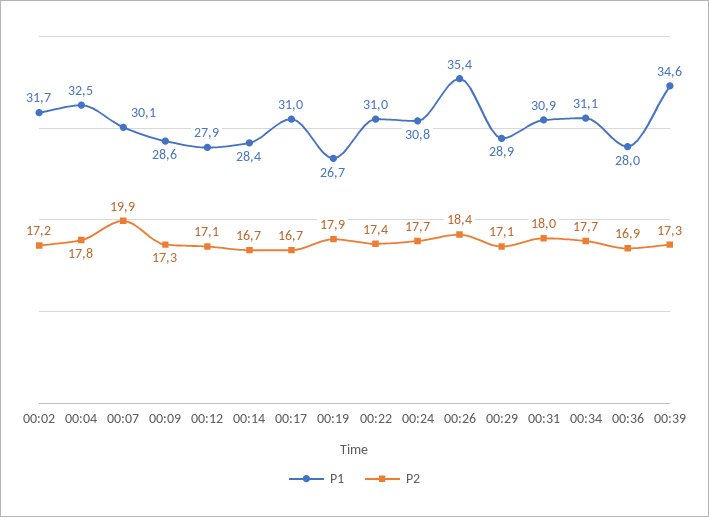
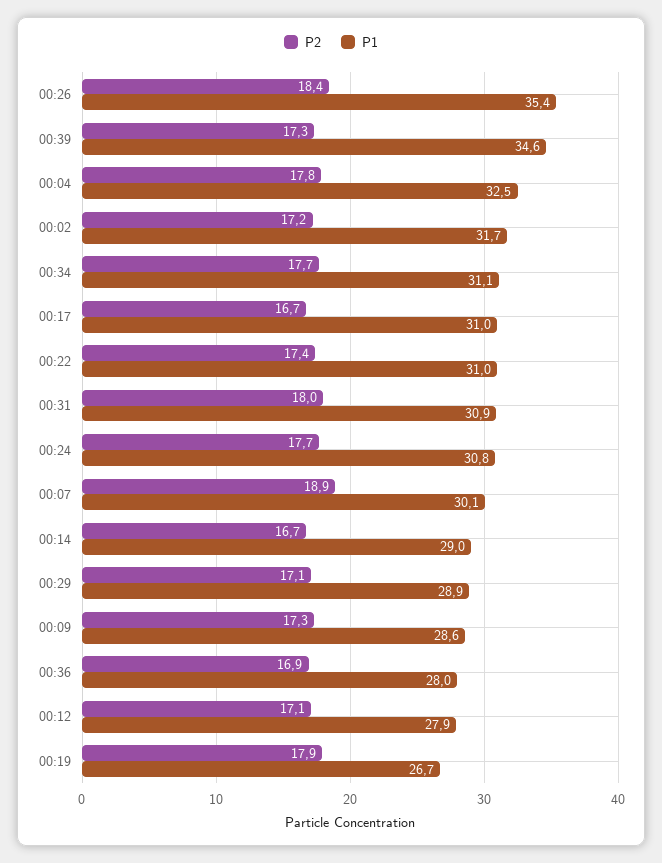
P2, 00:07: 19.9 -> 18.9
P1, 00:14: 28.4 -> 29

